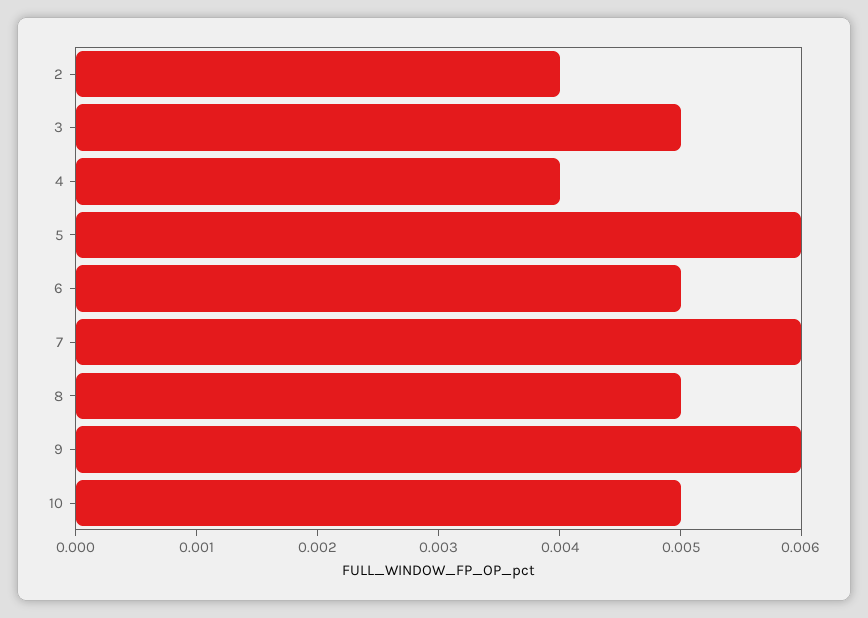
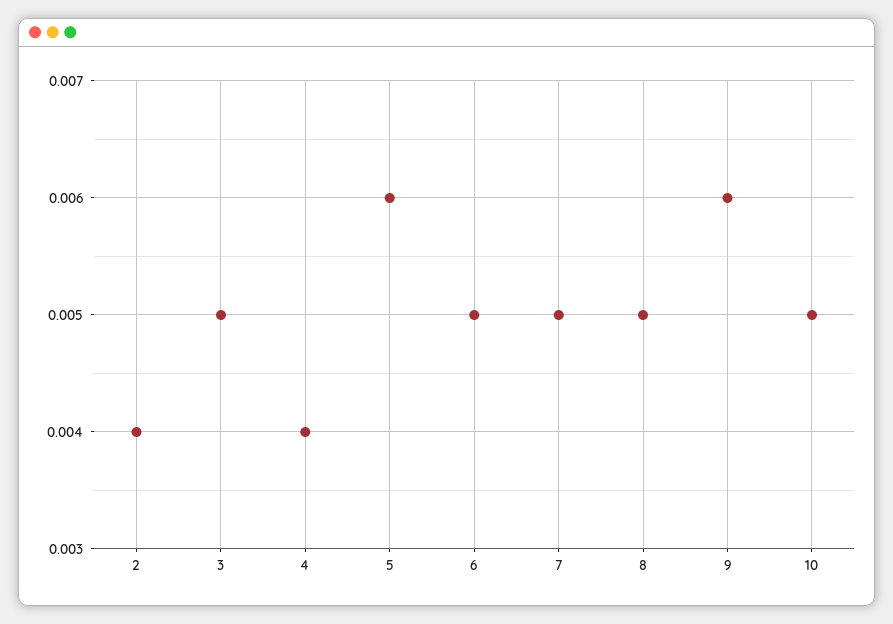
7: 0.006 -> 0.005

